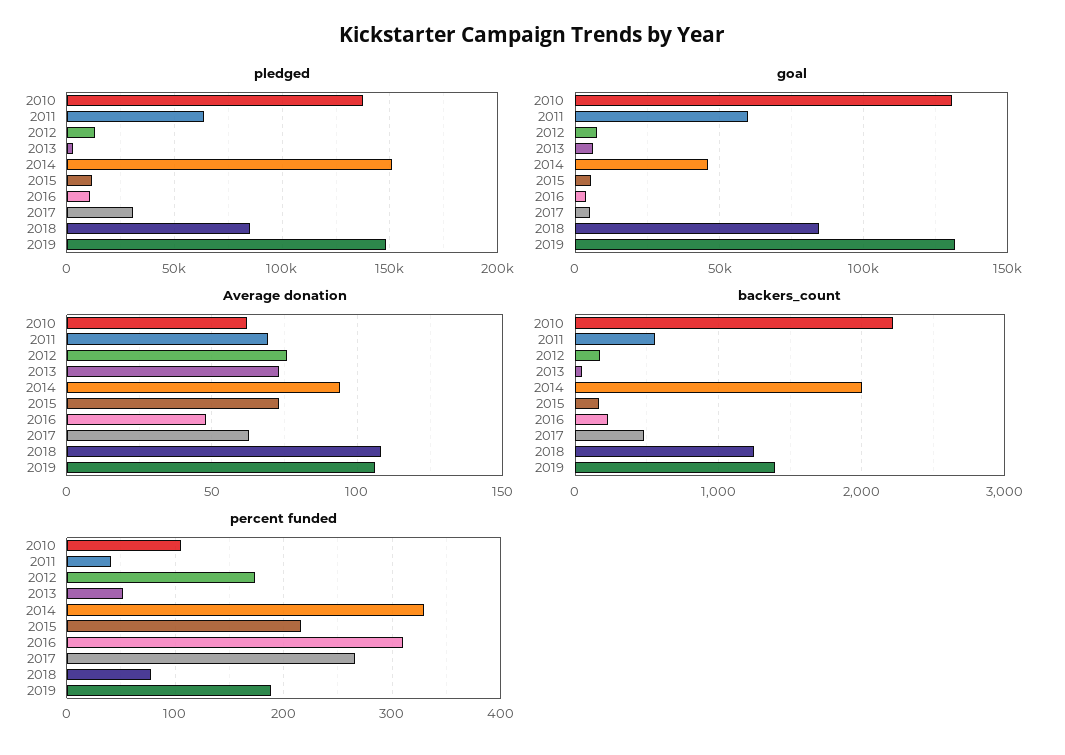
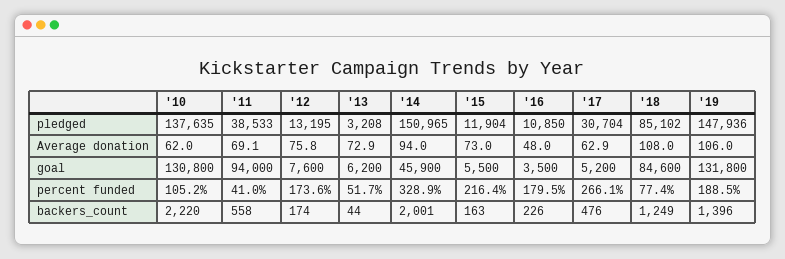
pledged, 2011: 65000 -> 38533
goal, 2011: 60000 -> 94000
percent funded, 2016: 310 -> 179.5

